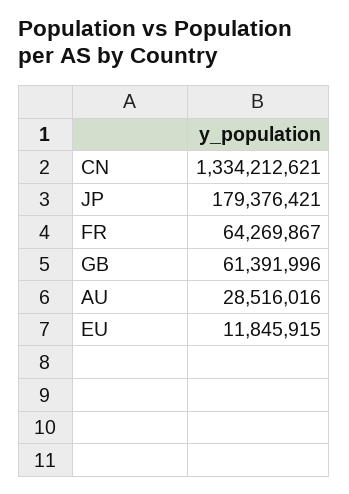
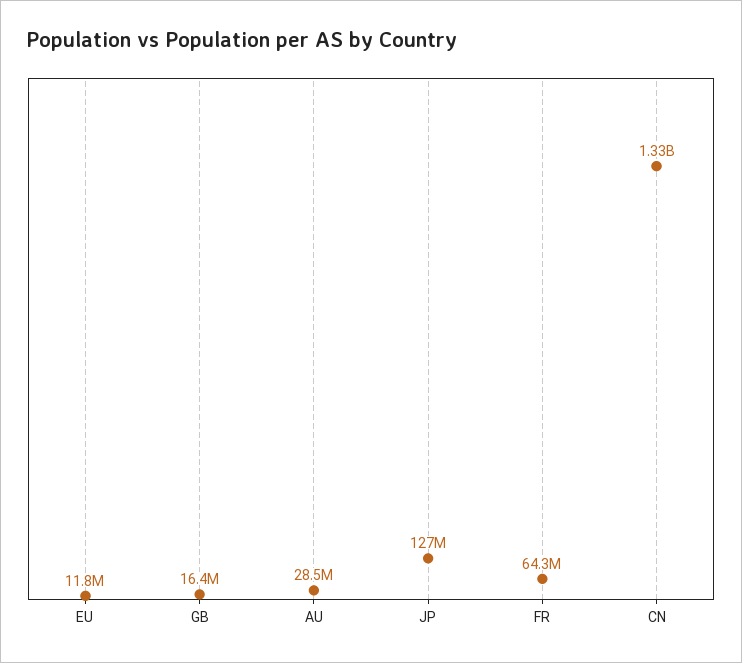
JP: 179376421 -> 127000000
GB: 61391996 -> 16400000

